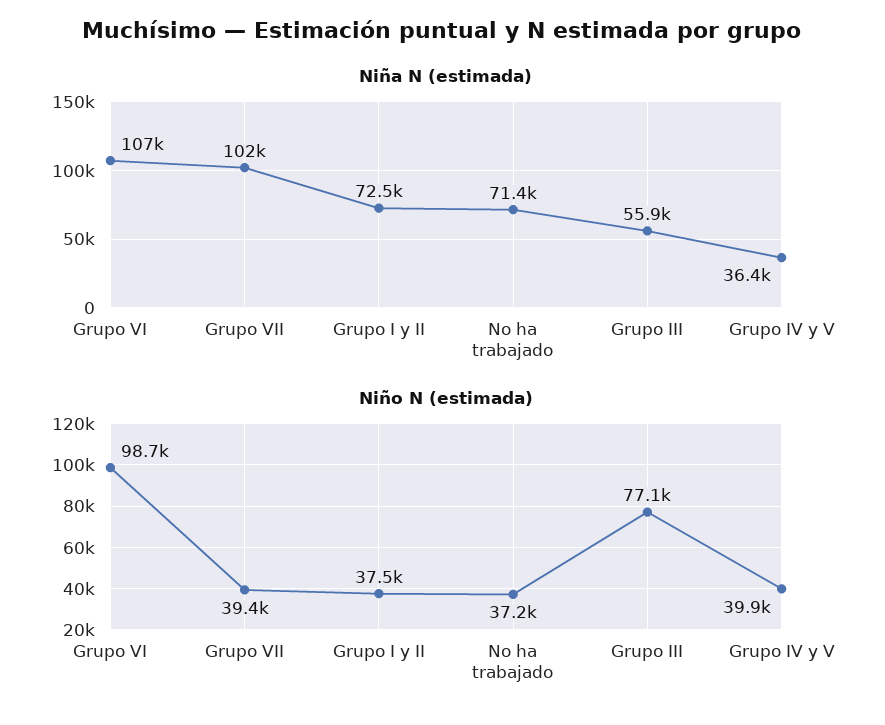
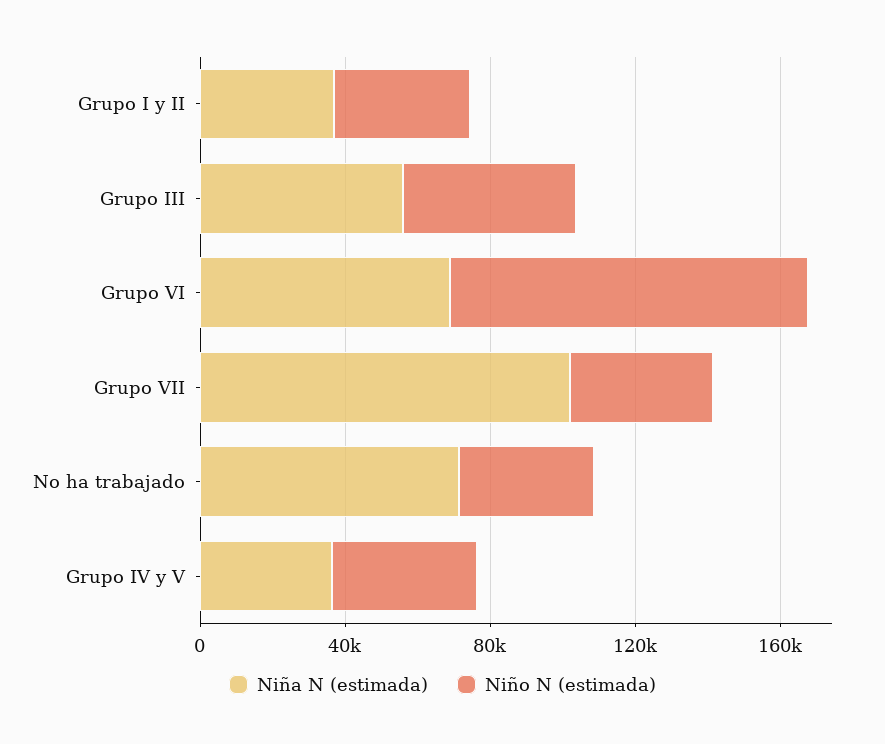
Niña N (estimada), Grupo VI: 107000 -> 70000
Niña N (estimada), Grupo I y II: 72500 -> 40000
Niño N (estimada), Grupo III: 77100 -> 50000

